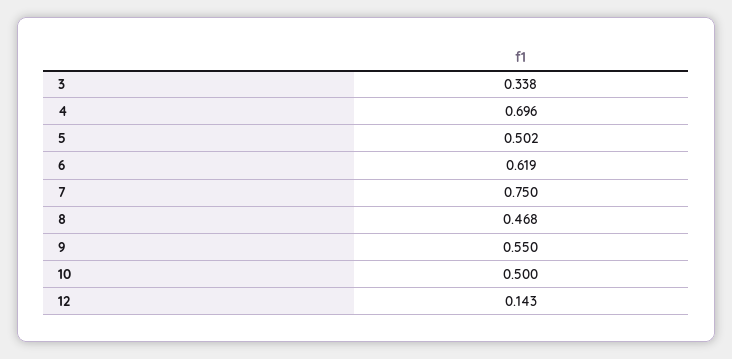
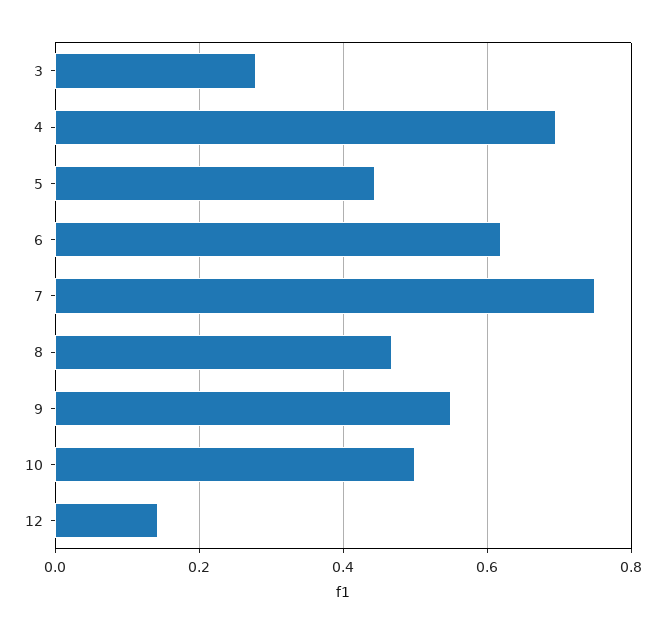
3: 0.338 -> 0.28
5: 0.502 -> 0.44

